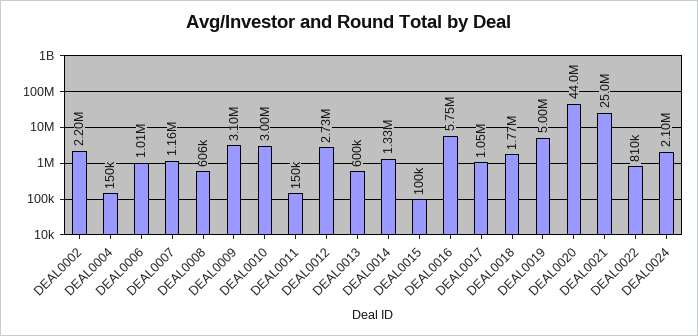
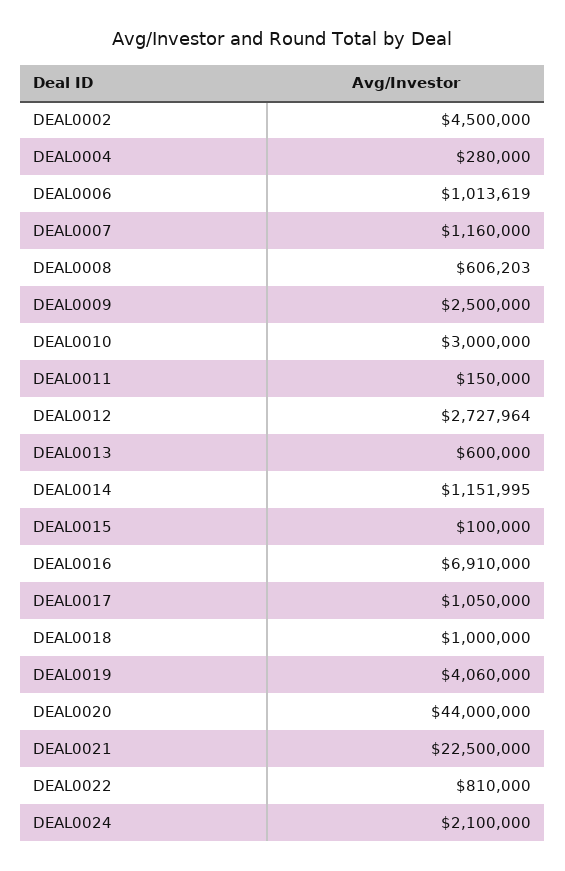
DEAL0002: 2200000 -> 4500000
DEAL0004: 150000 -> 280000
DEAL0009: 3100000 -> 2500000
DEAL0014: 1330000 -> 1151995
DEAL0016: 5750000 -> 6910000
DEAL0018: 1770000 -> 1000000
DEAL0019: 5000000 -> 4060000
DEAL0021: 25000000 -> 22500000

